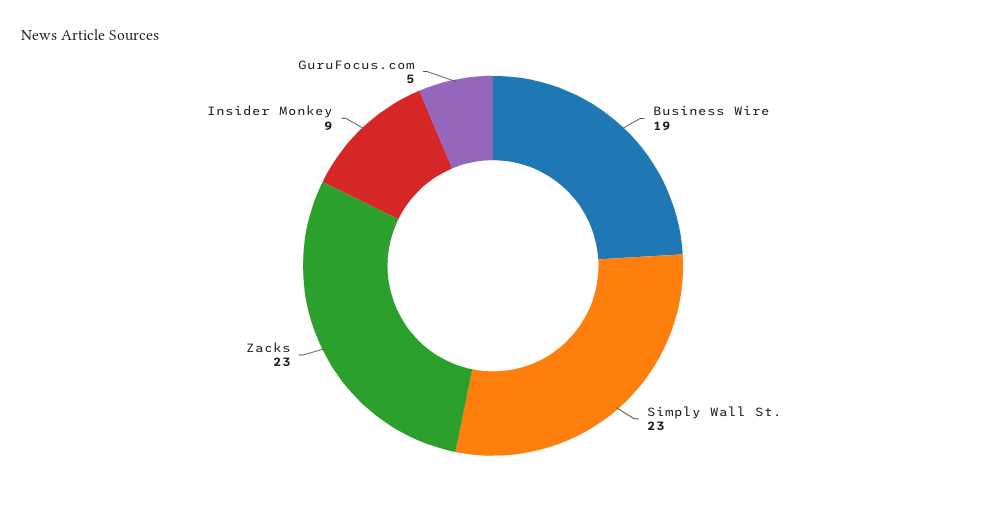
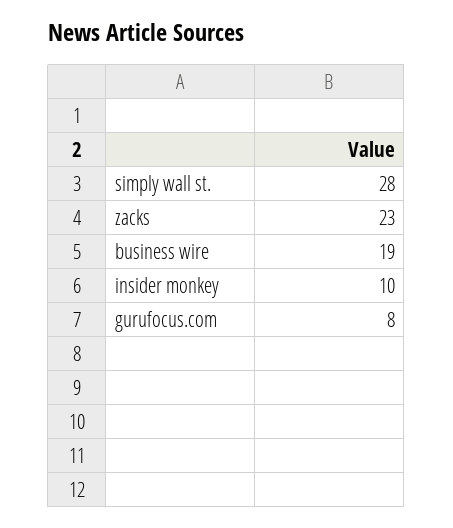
Simply Wall St.: 23 -> 28
Insider Monkey: 9 -> 10
GuruFocus.com: 5 -> 8

